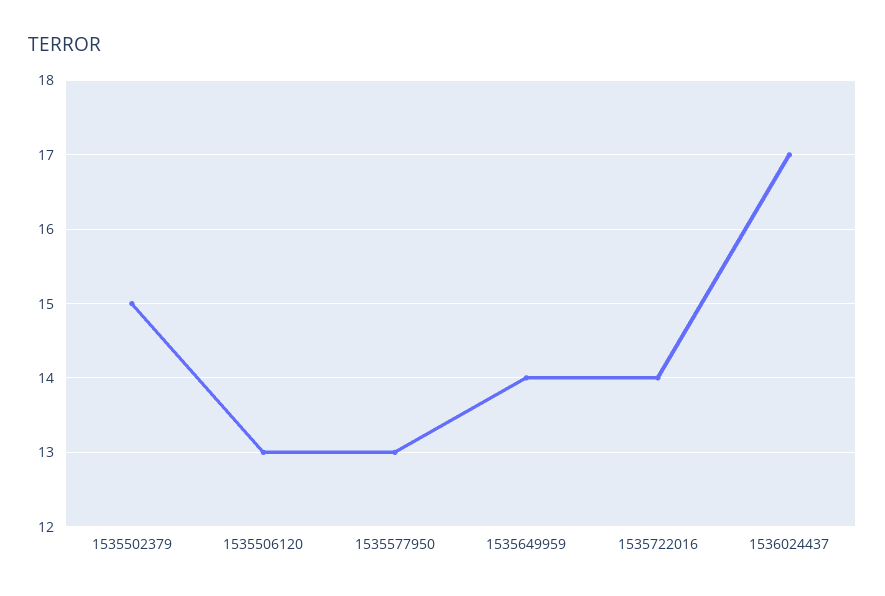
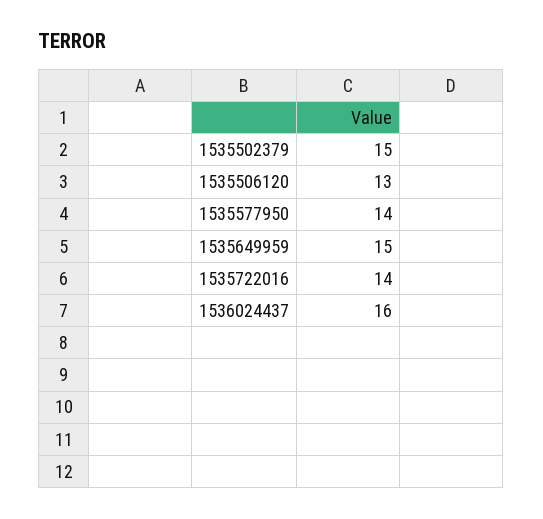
1535577950: 13 -> 14
1535649959: 14 -> 15
1536024437: 17 -> 16

